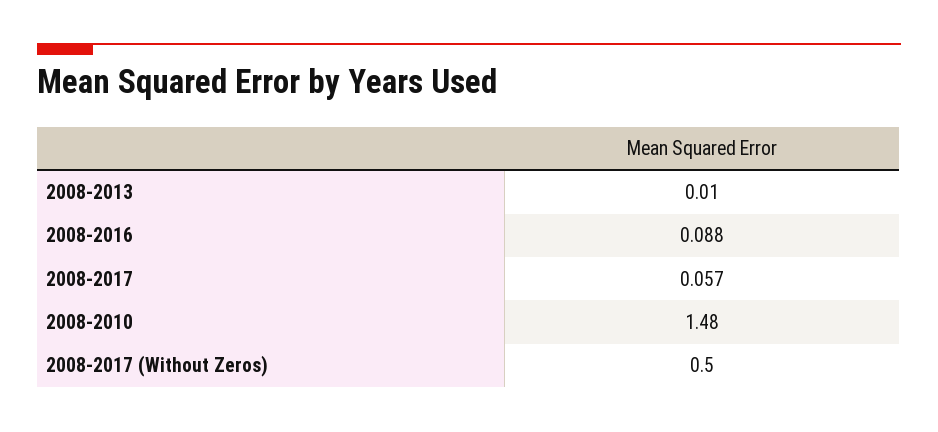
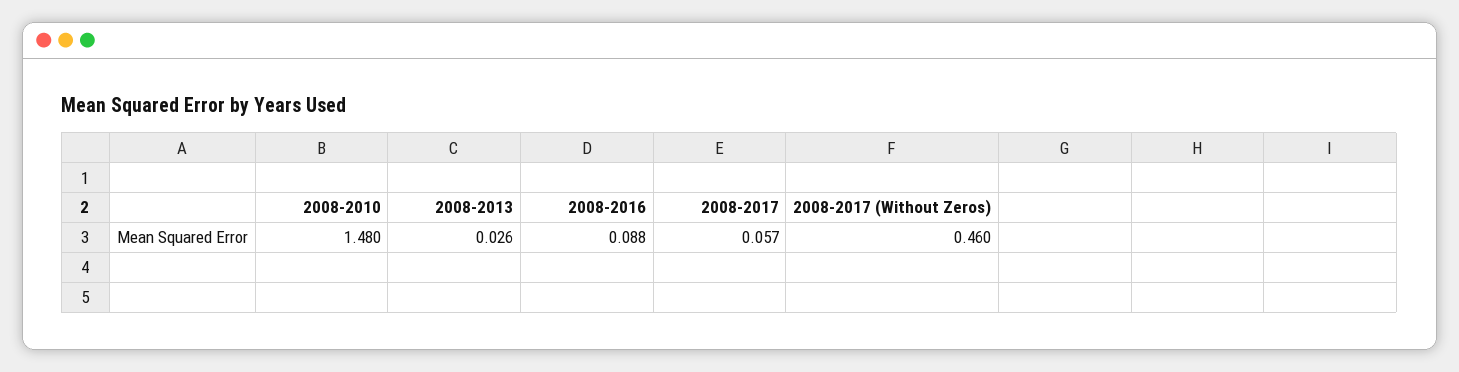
2008-2013: 0.01 -> 0.026
2008-2017 (Without Zeros): 0.5 -> 0.46

